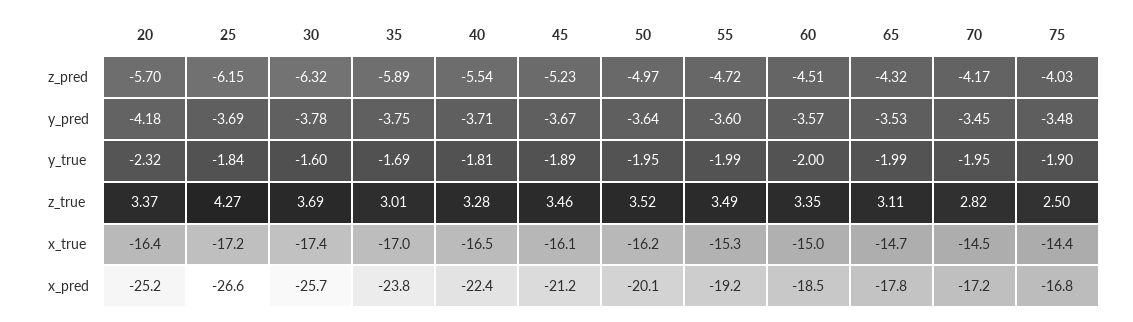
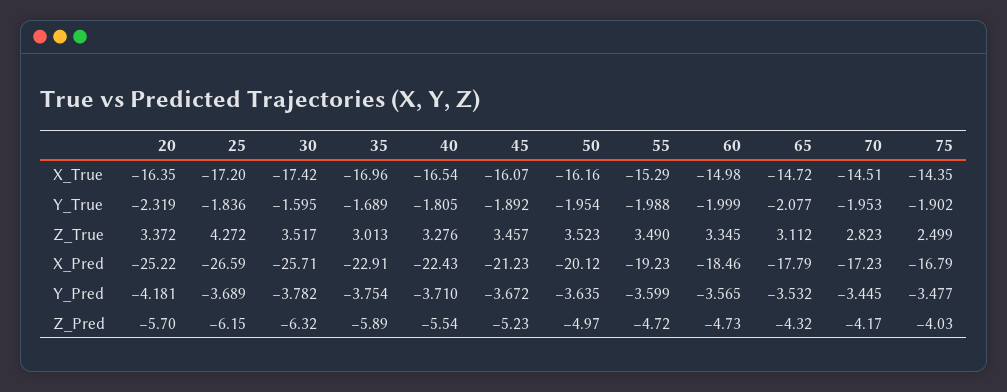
60, z_pred: -4.51 -> -4.73
65, y_true: -1.99 -> -2.077
30, z_true: 3.69 -> 3.517
35, x_pred: -23.8 -> -22.91

